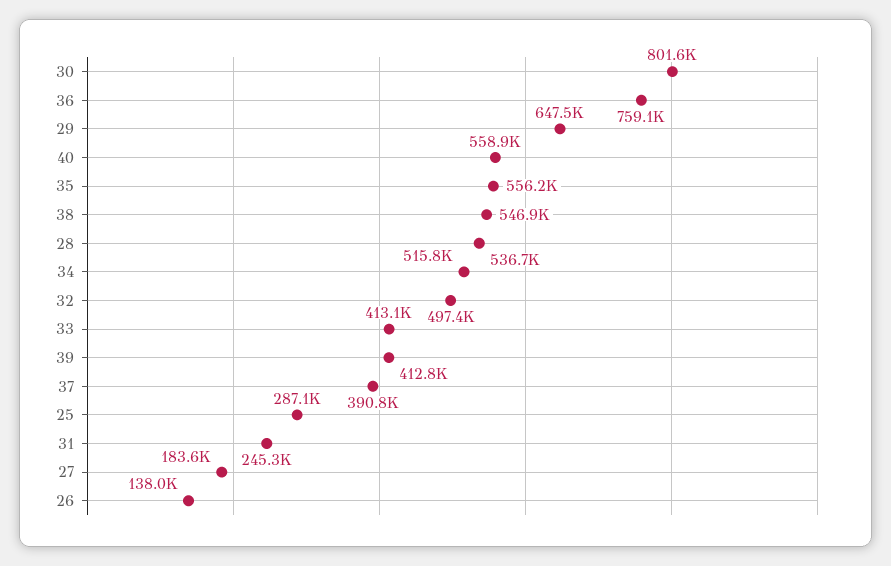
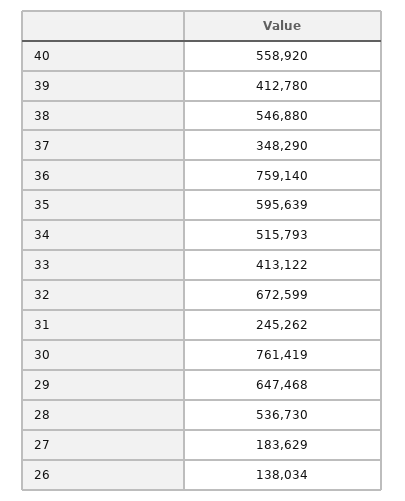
30: 801600 -> 761419
35: 556200 -> 595639
32: 497400 -> 672599
37: 390800 -> 348290
25: 287100 -> none

